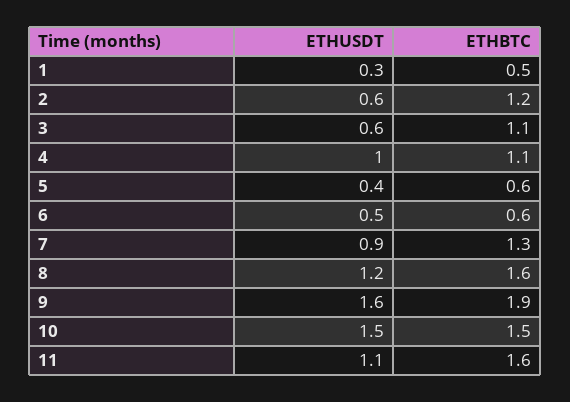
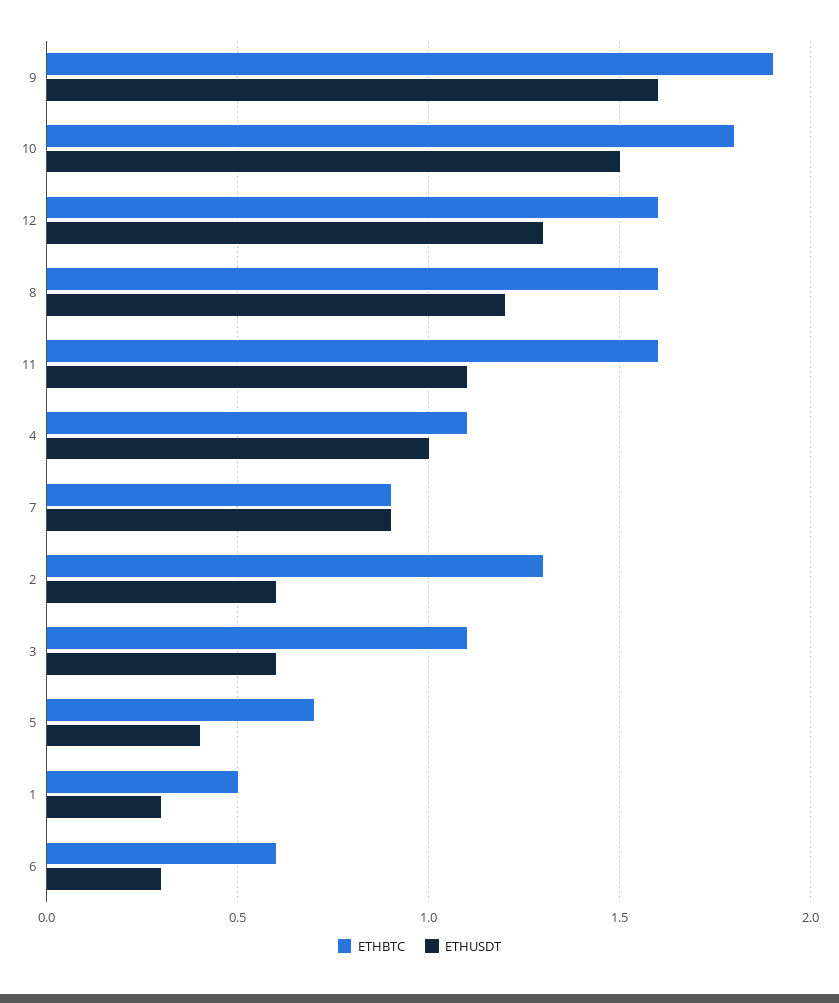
ETHBTC, 2: 1.2 -> 1.3
ETHBTC, 5: 0.6 -> 0.7
ETHUSDT, 6: 0.5 -> 0.3
ETHBTC, 7: 1.3 -> 0.9
ETHBTC, 10: 1.5 -> 1.8
ETHBTC, 12: none -> 1.6
ETHUSDT, 12: none -> 1.3

